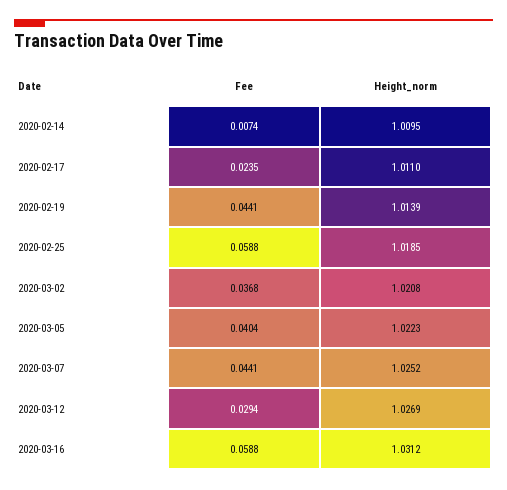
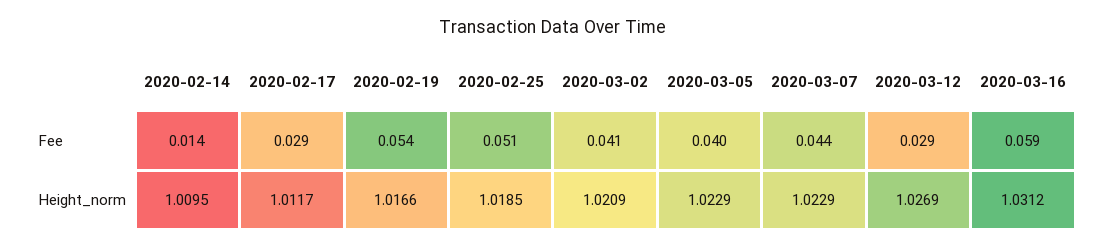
Fee, 2020-02-14: 0.0074 -> 0.014
Fee, 2020-02-17: 0.0235 -> 0.029
Height_norm, 2020-02-17: 1.011 -> 1.0117
Fee, 2020-02-19: 0.0441 -> 0.054
Height_norm, 2020-02-19: 1.0139 -> 1.0166
Fee, 2020-02-25: 0.0588 -> 0.051
Fee, 2020-03-02: 0.0368 -> 0.041
Height_norm, 2020-03-02: 1.0208 -> 1.0209
Height_norm, 2020-03-05: 1.0223 -> 1.0229
Height_norm, 2020-03-07: 1.0252 -> 1.0229

